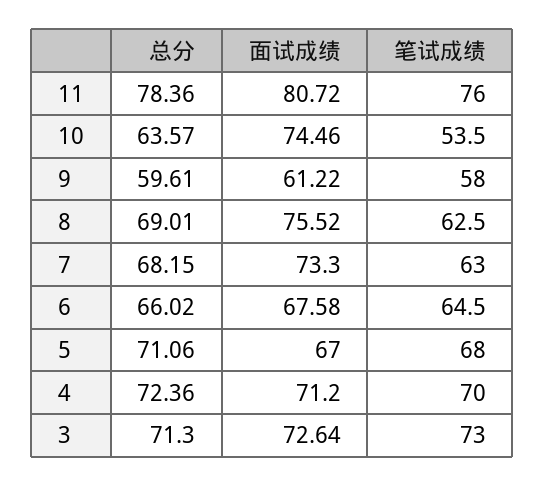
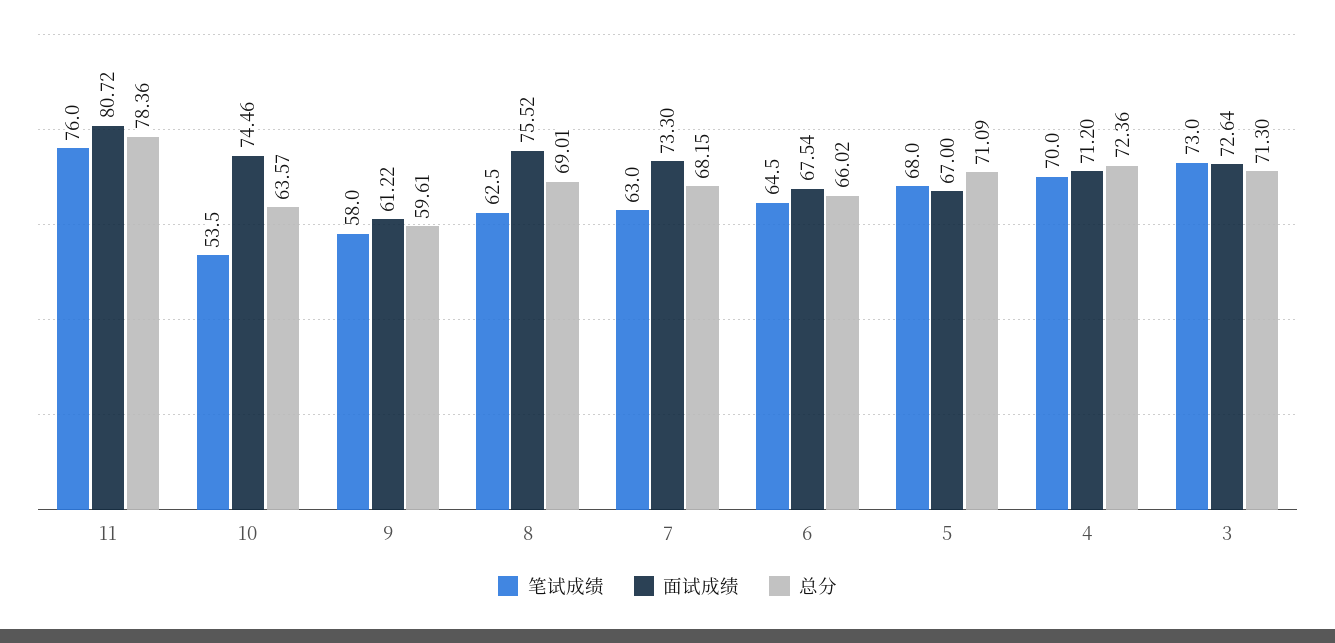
面试成绩, 6: 67.58 -> 67.54
总分, 5: 71.06 -> 71.09

